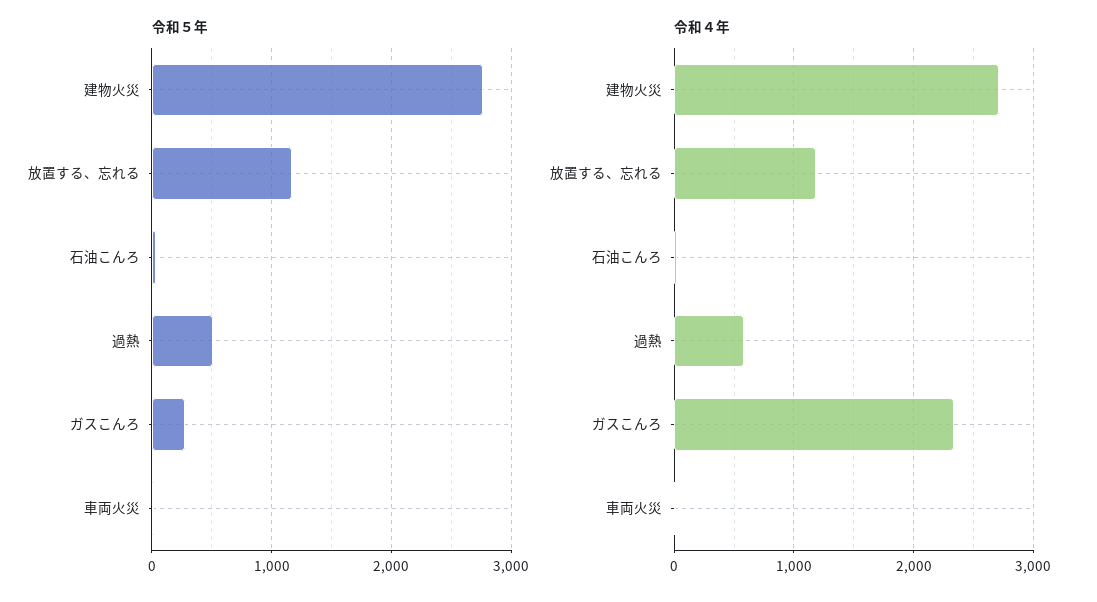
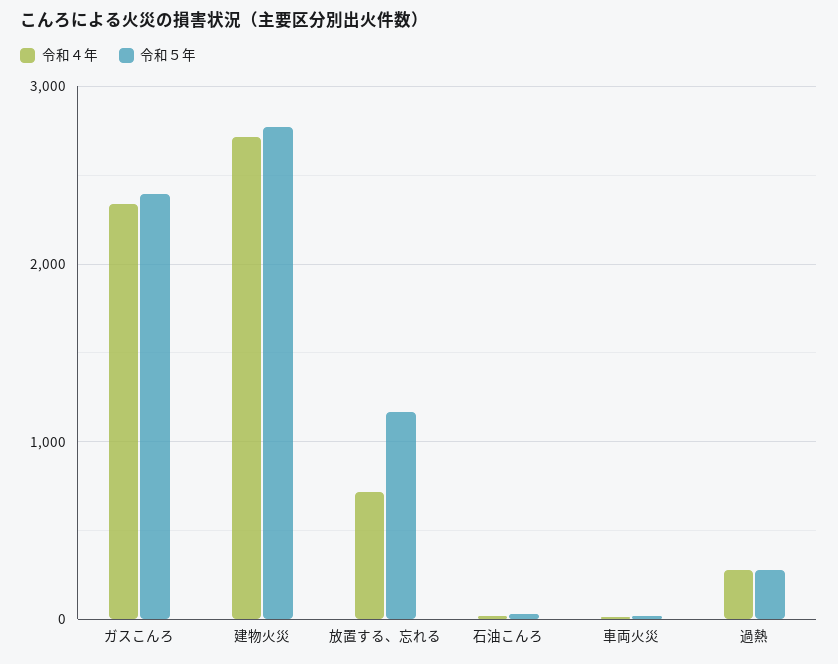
令和５年, 過熱: 500 -> 300
令和５年, ガスこんろ: 300 -> 2400
令和４年, 放置する、忘れる: 1200 -> 700
令和４年, 過熱: 600 -> 300

